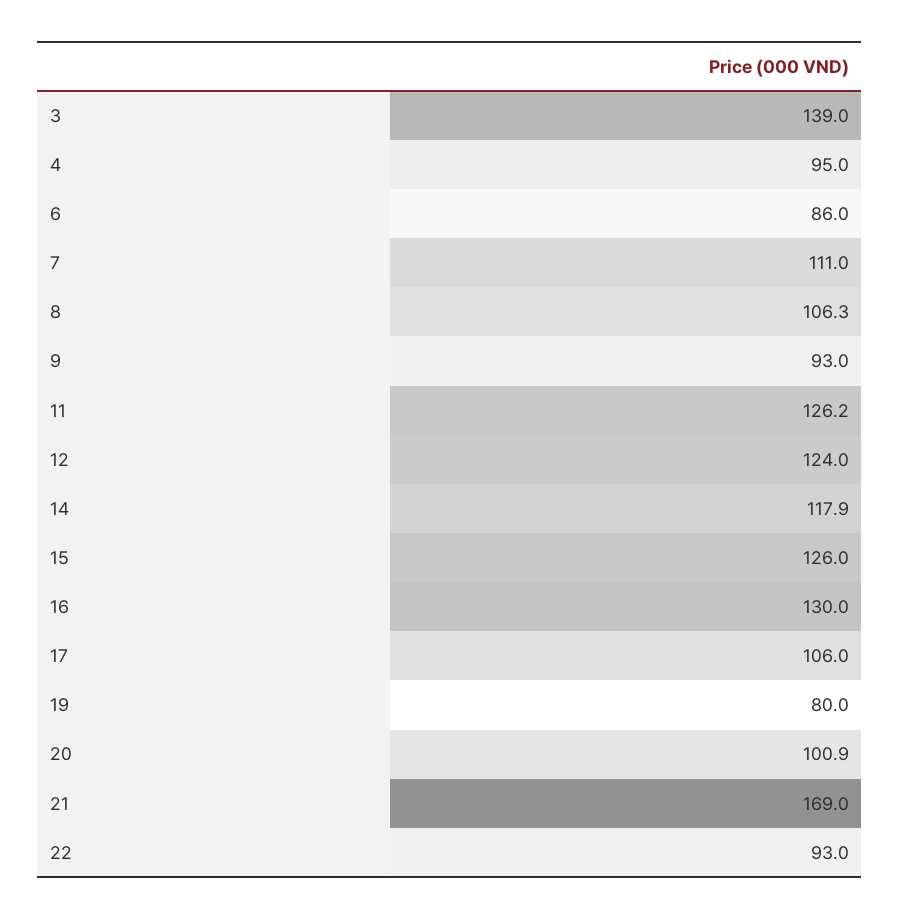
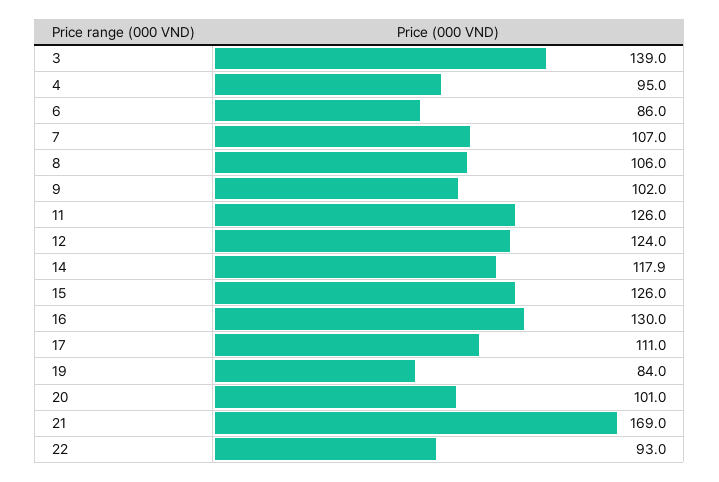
7: 111 -> 107
8: 106.3 -> 106
9: 93 -> 102
11: 126.2 -> 126
17: 106 -> 111
19: 80 -> 84
20: 100.9 -> 101

